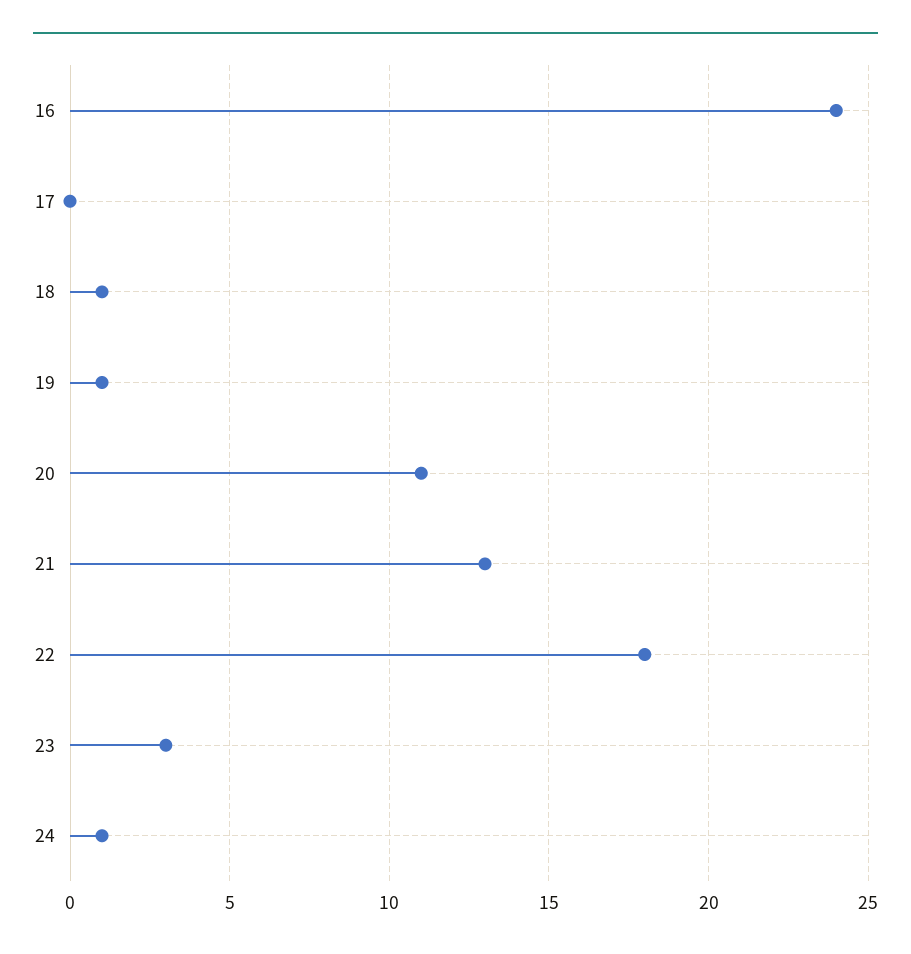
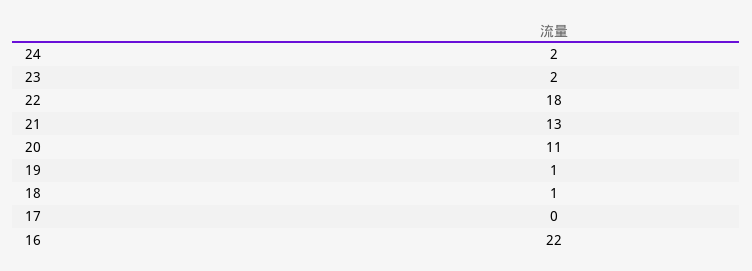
16: 24 -> 22
23: 3 -> 2
24: 1 -> 2

